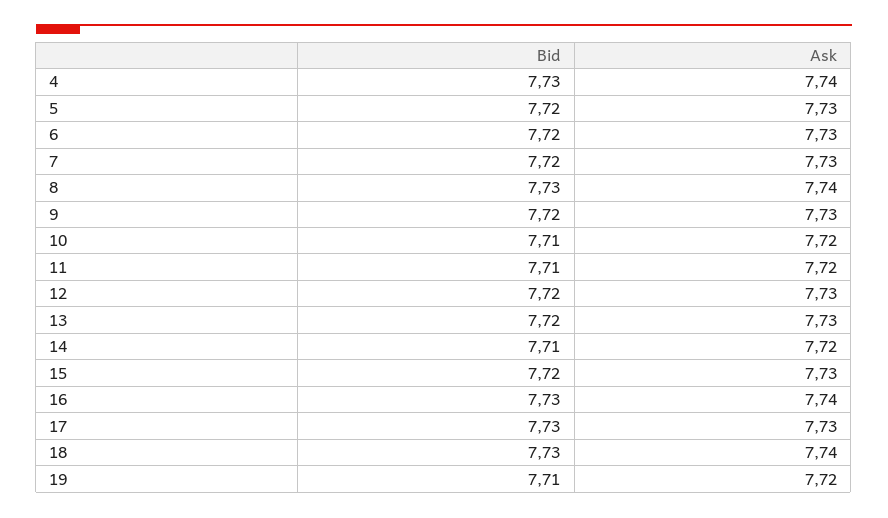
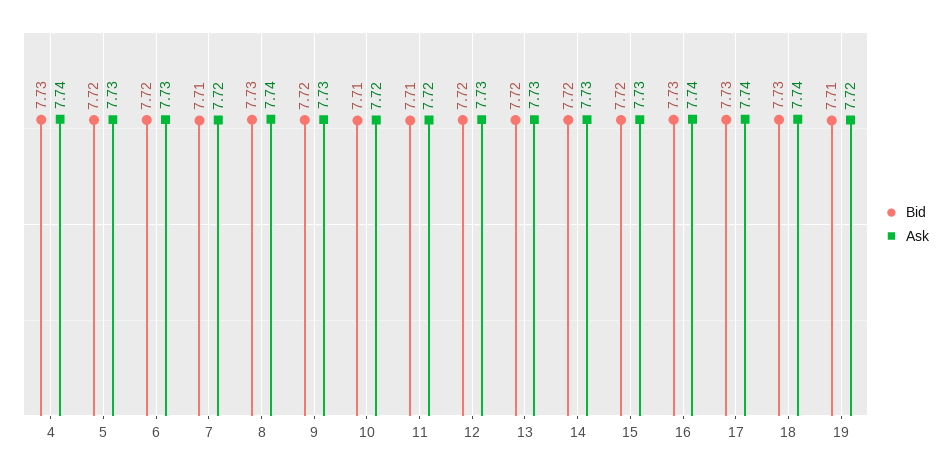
Bid, 7: 7.72 -> 7.71
Ask, 7: 7.73 -> 7.72
Bid, 14: 7.71 -> 7.72
Ask, 14: 7.72 -> 7.73
Ask, 17: 7.73 -> 7.74

